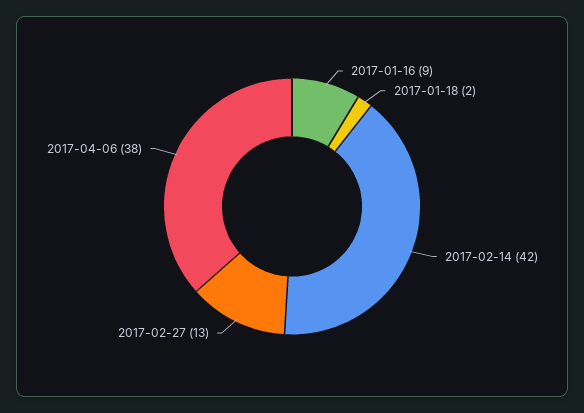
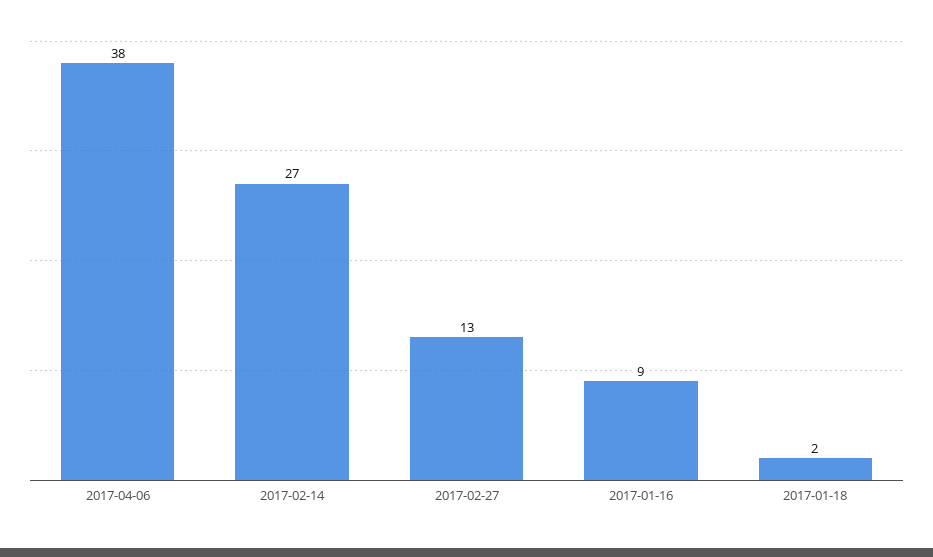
2017-02-14: 42 -> 27

